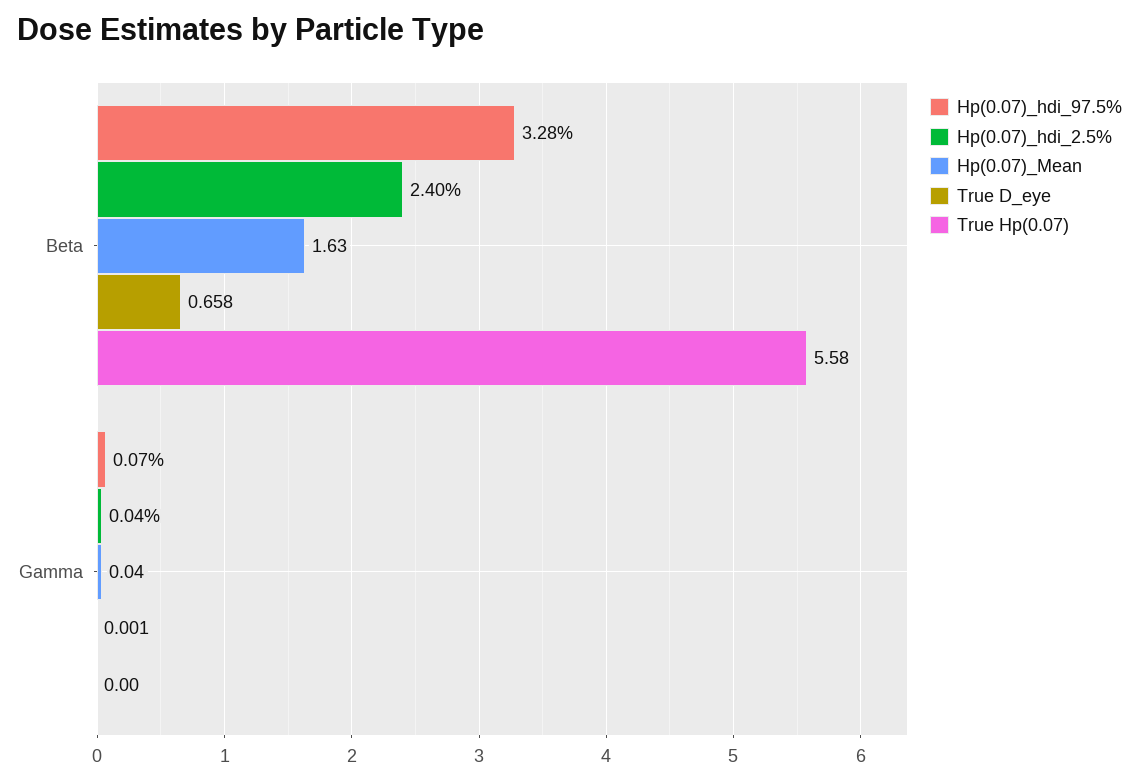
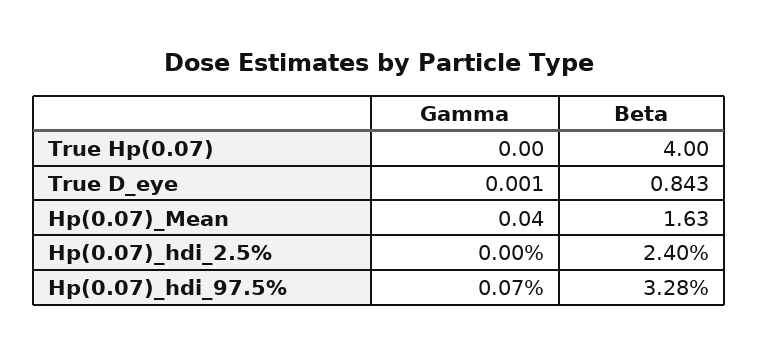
True D_eye, Beta: 0.658 -> 0.843
True Hp(0.07), Beta: 5.58 -> 4
Hp(0.07)_hdi_2.5%, Gamma: 0.04 -> 0

